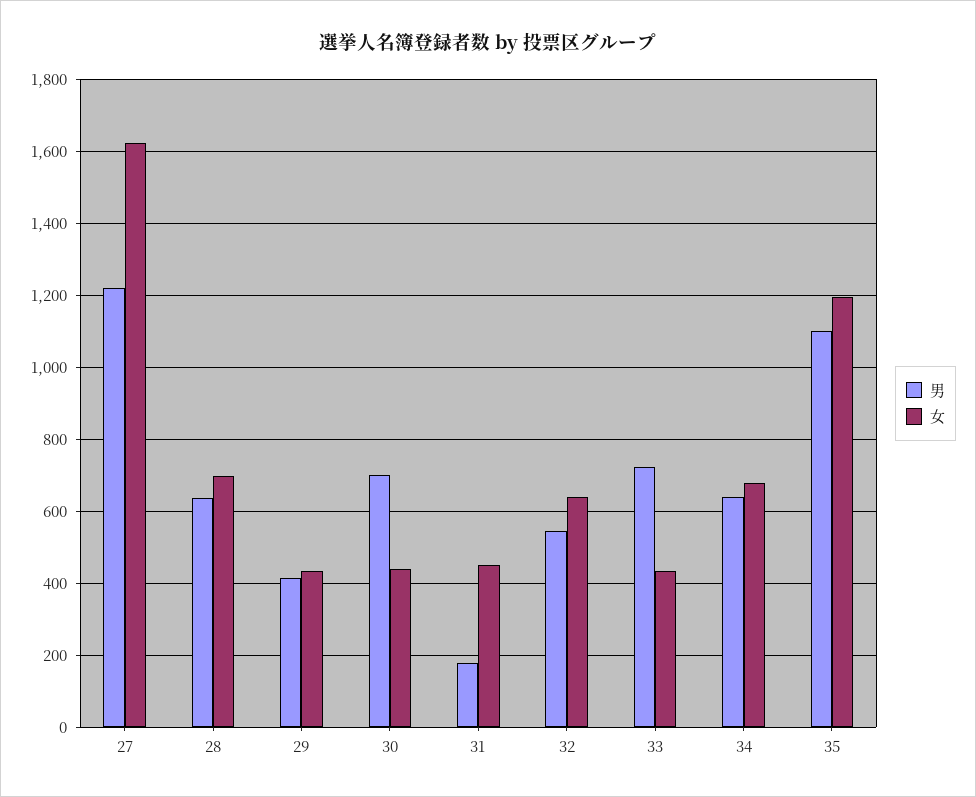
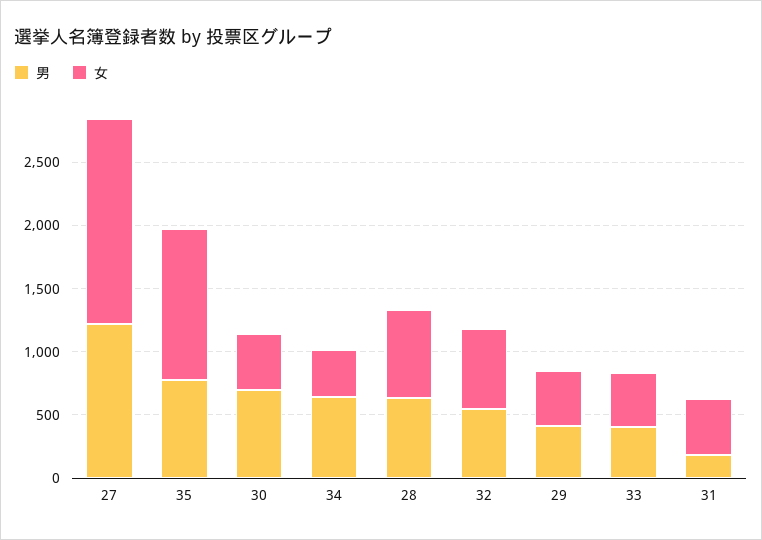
男, 33: 720 -> 400
女, 34: 680 -> 400
男, 35: 1100 -> 800

